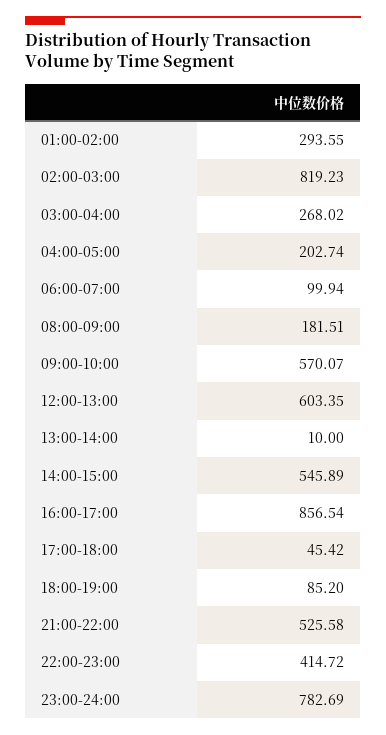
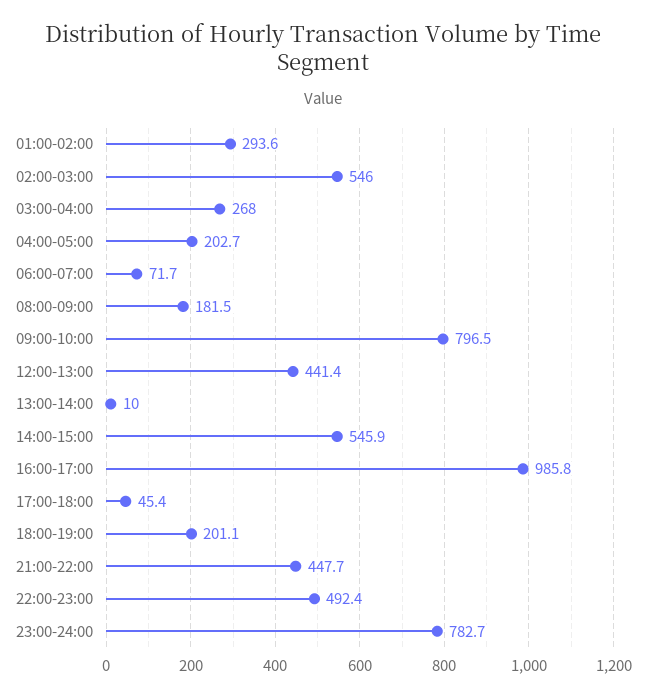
02:00-03:00: 819.23 -> 546
06:00-07:00: 99.94 -> 71.7
09:00-10:00: 570.07 -> 796.5
12:00-13:00: 603.35 -> 441.4
16:00-17:00: 856.54 -> 985.8
18:00-19:00: 85.2 -> 201.1
21:00-22:00: 525.58 -> 447.7
22:00-23:00: 414.72 -> 492.4

